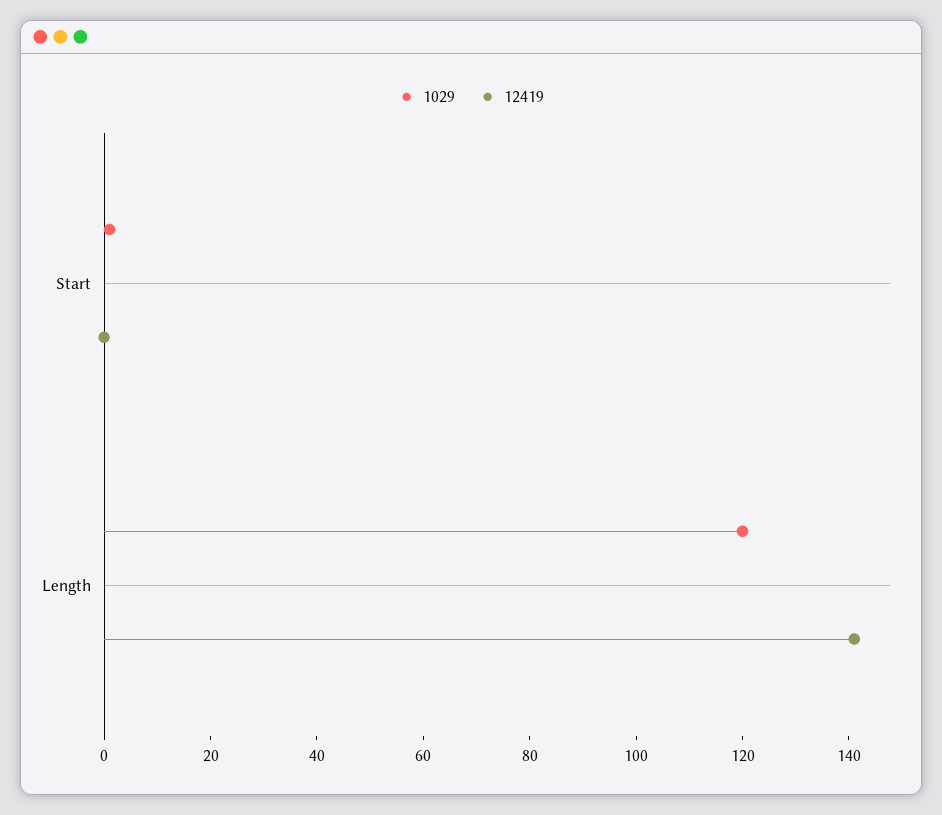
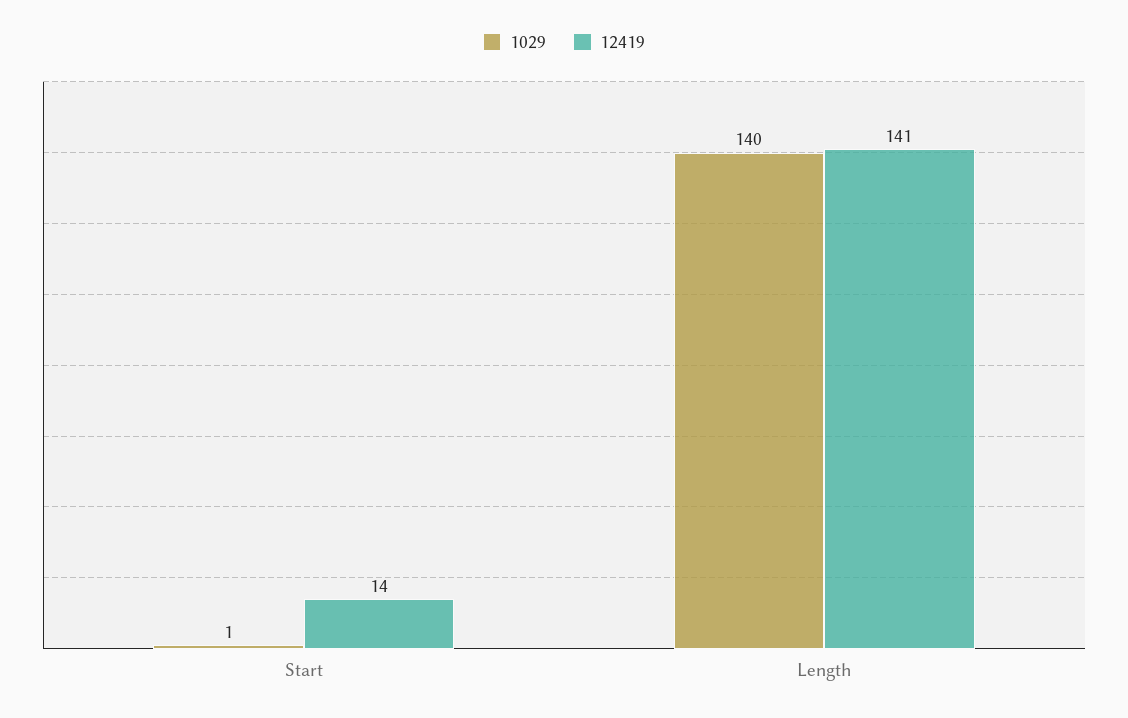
12419, Start: 0 -> 14
1029, Length: 120 -> 140

